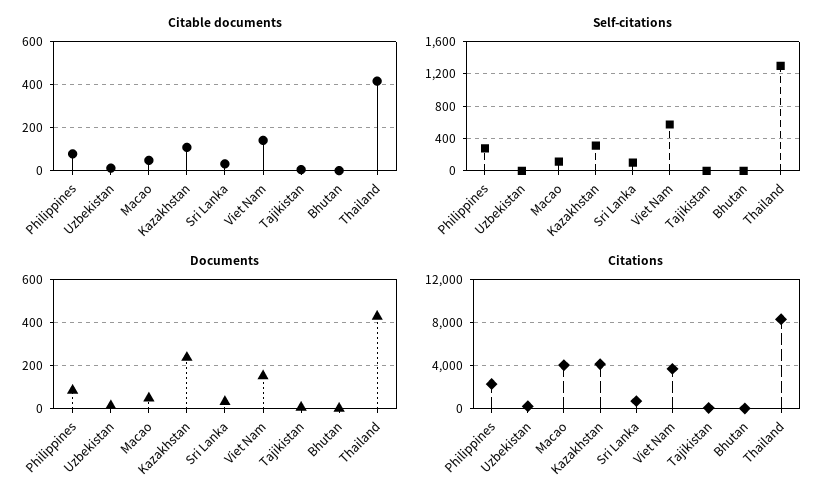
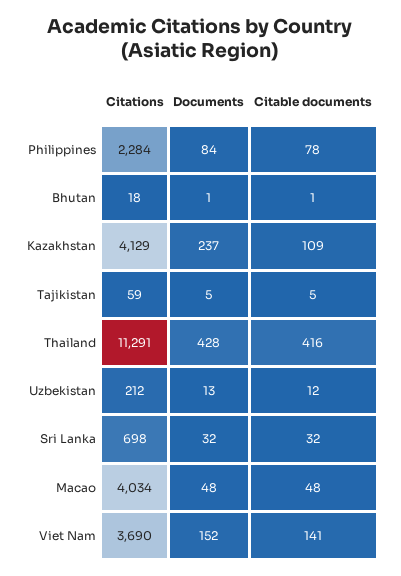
Self-citations, Philippines: 300 -> none
Self-citations, Uzbekistan: 0 -> none
Self-citations, Macao: 100 -> none
Self-citations, Kazakhstan: 300 -> none
Self-citations, Sri Lanka: 100 -> none
Self-citations, Viet Nam: 600 -> none
Self-citations, Tajikistan: 0 -> none
Self-citations, Bhutan: 0 -> none
Self-citations, Thailand: 1300 -> none
Citations, Thailand: 8000 -> 11291

